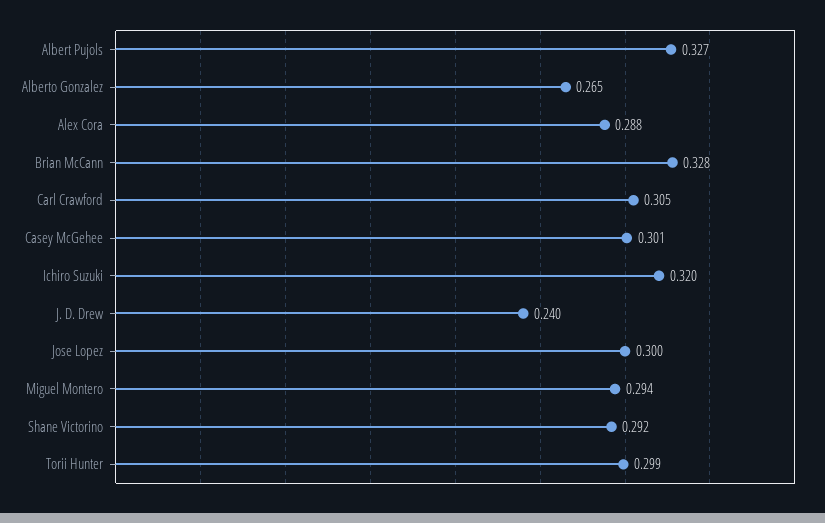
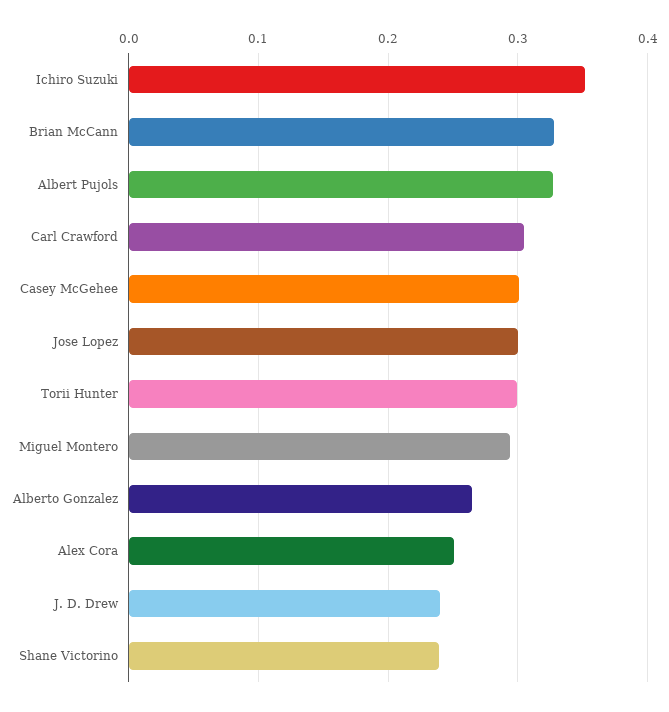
Alex Cora: 0.288 -> 0.25
Ichiro Suzuki: 0.32 -> 0.35
Shane Victorino: 0.292 -> 0.24

